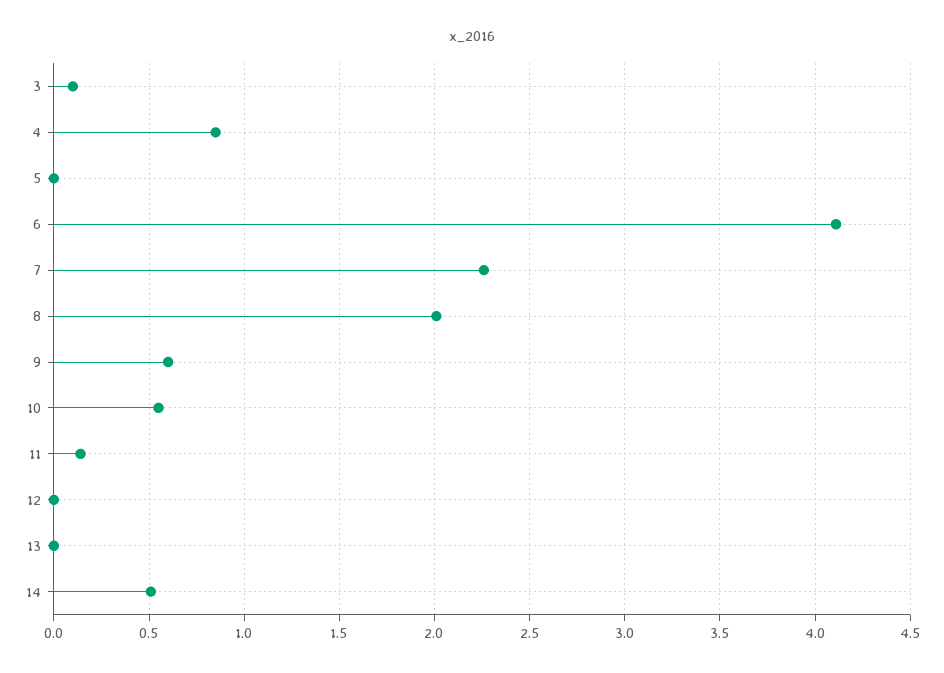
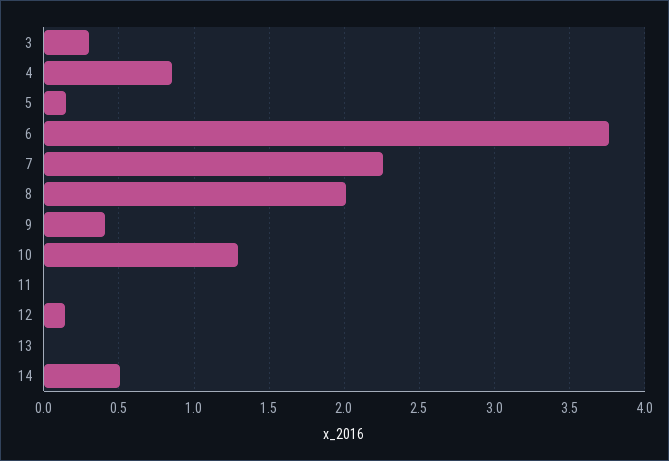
3: 0.1 -> 0.3
5: 0 -> 0.15
6: 4.1 -> 3.75
9: 0.6 -> 0.4
10: 0.55 -> 1.3
11: 0.15 -> 0
12: 0 -> 0.15

